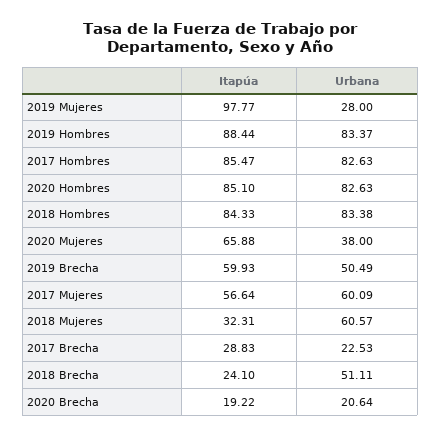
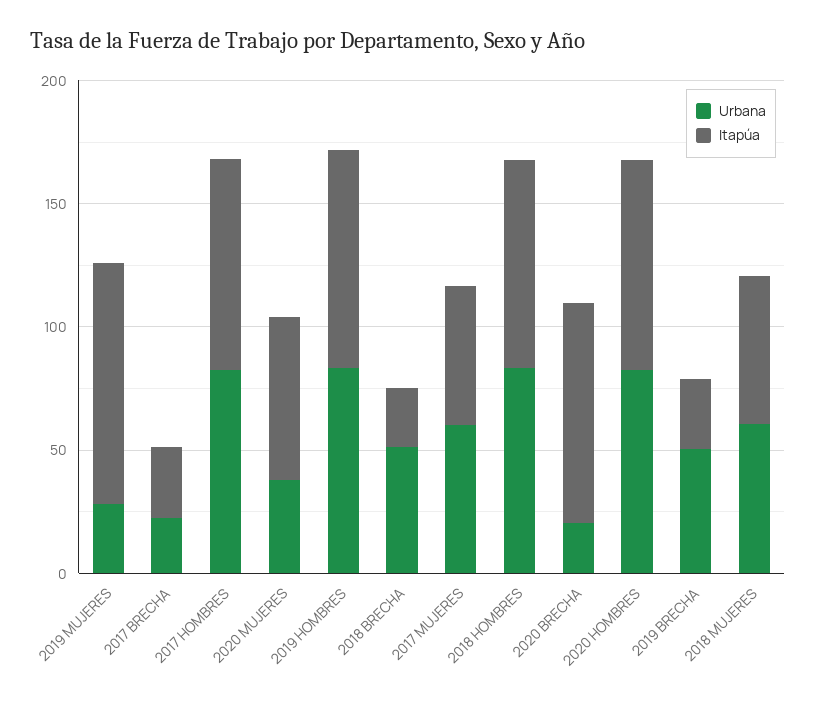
Itapúa, 2019 Brecha: 59.93 -> 30
Itapúa, 2018 Mujeres: 32.31 -> 60
Itapúa, 2020 Brecha: 19.22 -> 90

